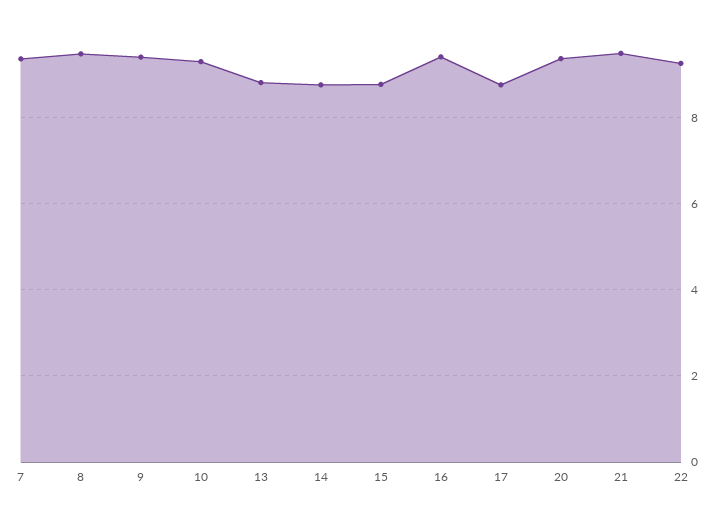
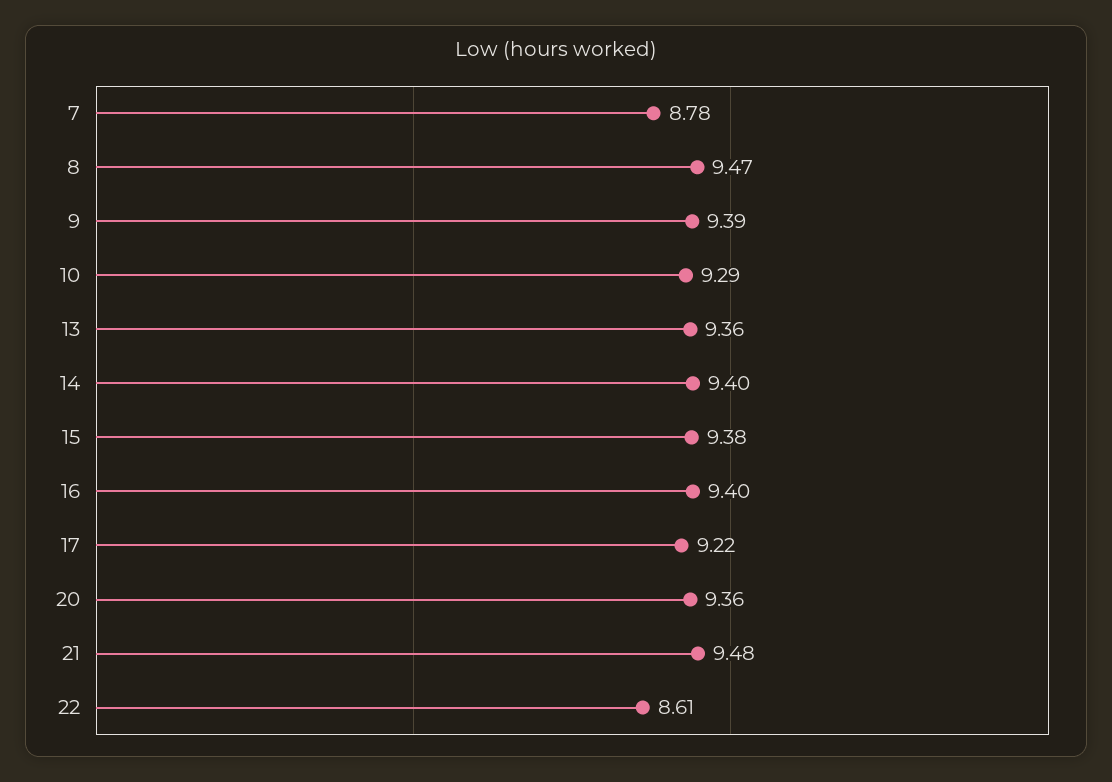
7: 9.4 -> 8.78
13: 8.8 -> 9.36
14: 8.8 -> 9.4
15: 8.8 -> 9.38
17: 8.8 -> 9.22
22: 9.2 -> 8.61

